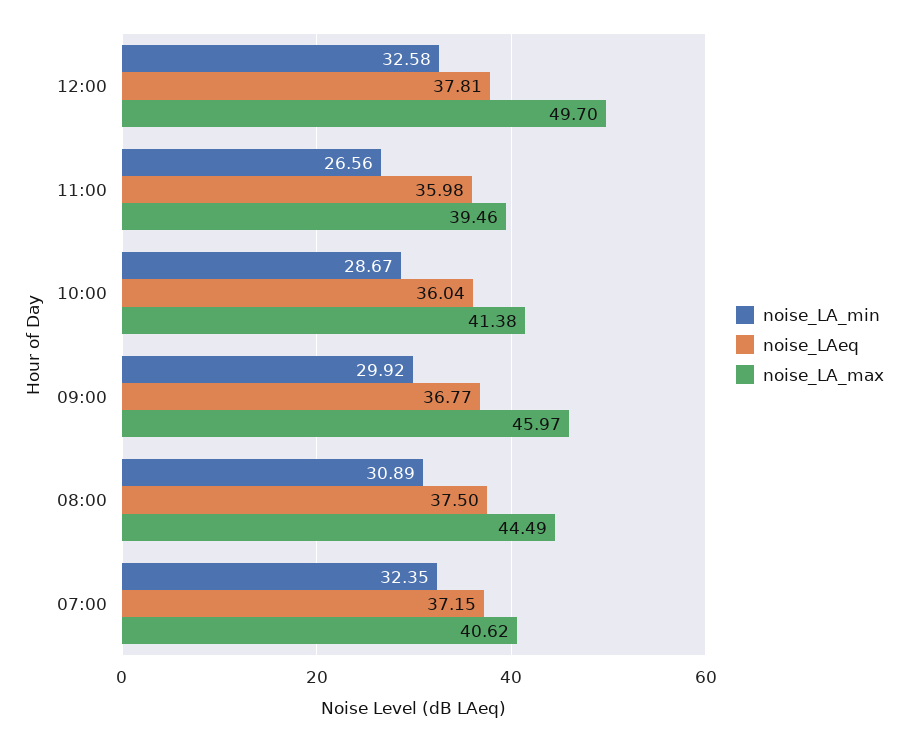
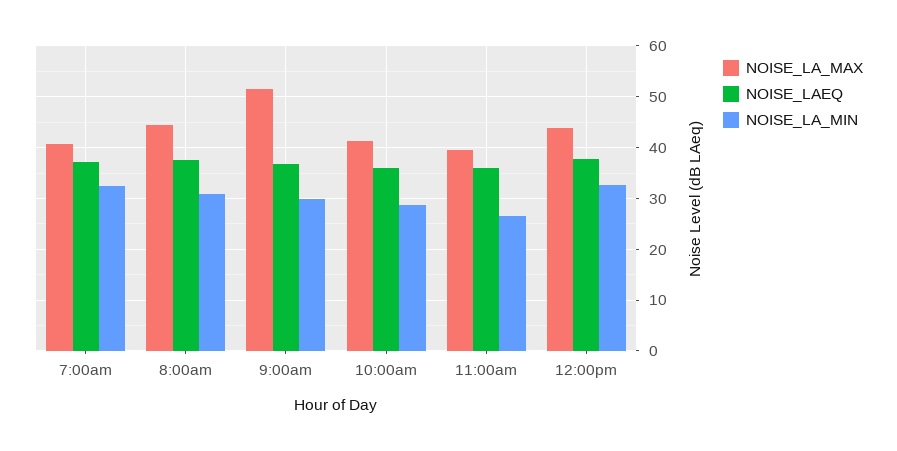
noise_LA_max, 12:00: 49.7 -> 44
noise_LA_max, 09:00: 45.97 -> 52

